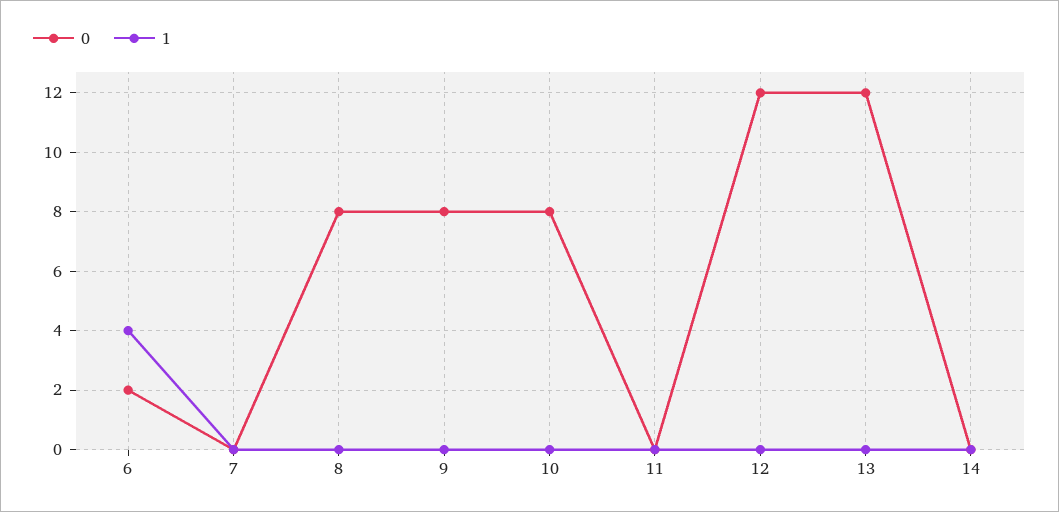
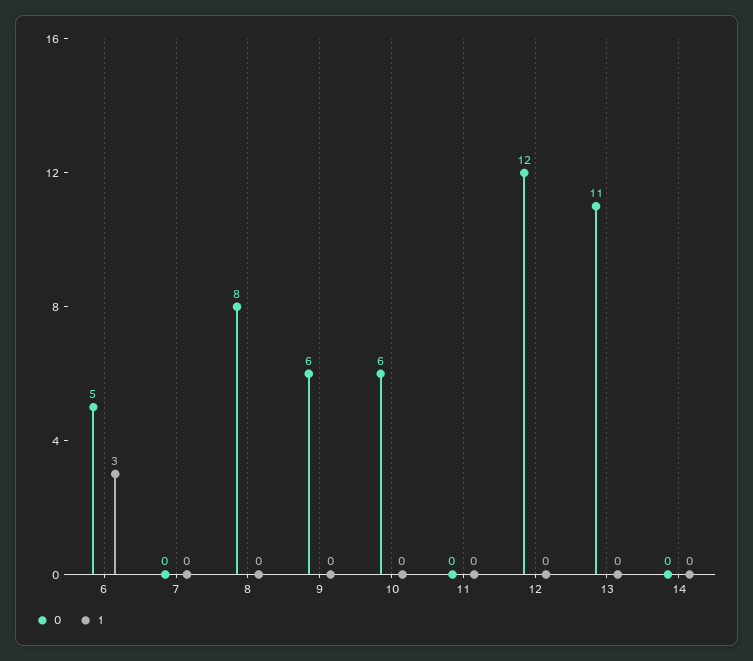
0, 6: 2 -> 5
1, 6: 4 -> 3
0, 9: 8 -> 6
0, 10: 8 -> 6
0, 13: 12 -> 11

